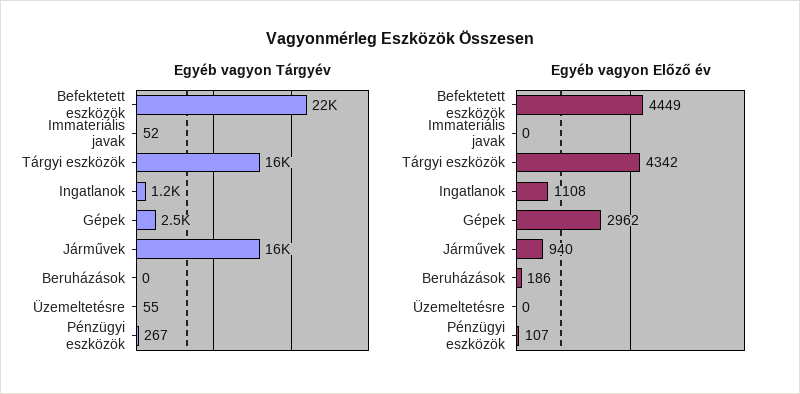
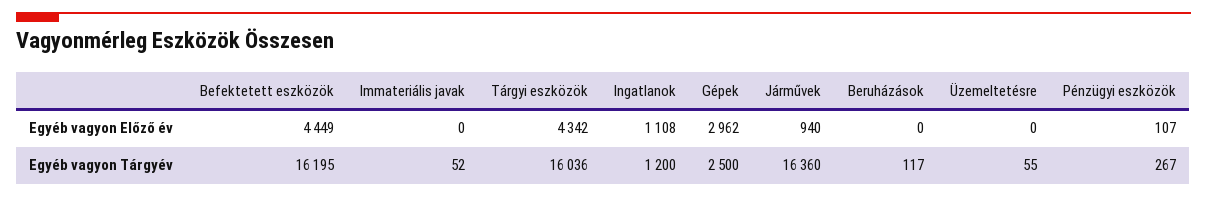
Egyéb vagyon Tárgyév, Befektetett eszközök: 22000 -> 16195
Egyéb vagyon Tárgyév, Beruházások: 0 -> 117
Egyéb vagyon Előző év, Beruházások: 186 -> 0

